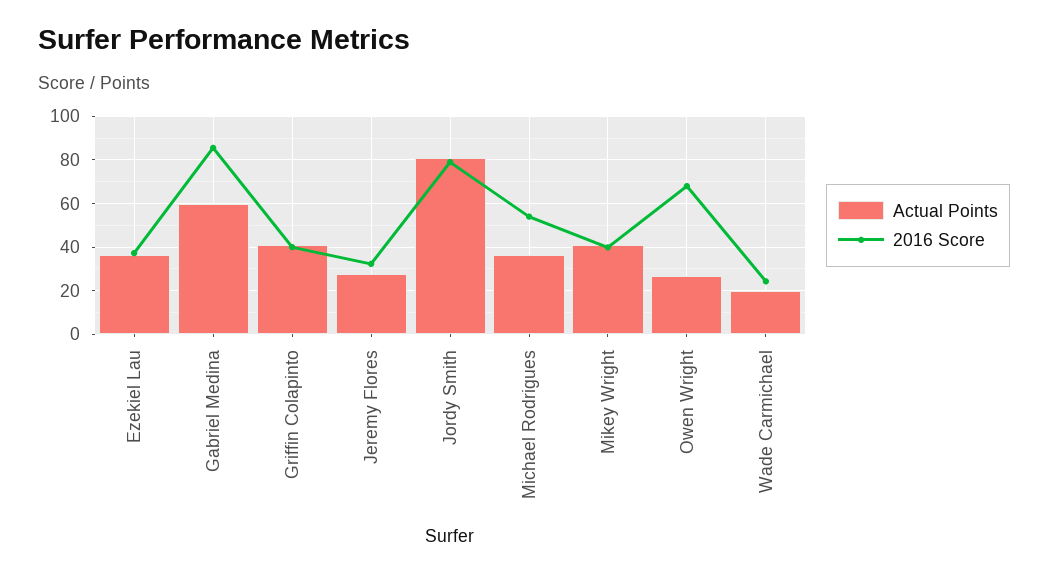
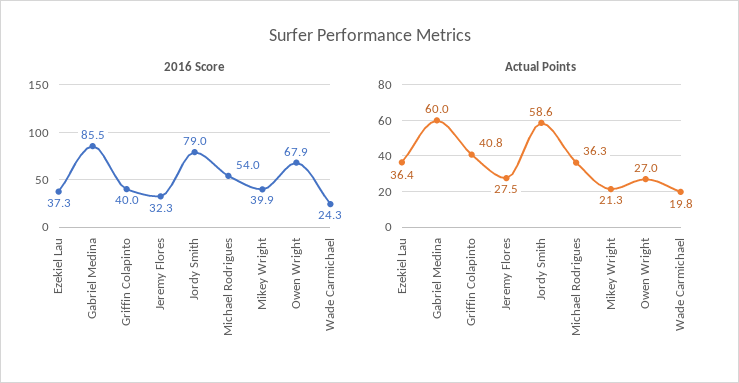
Actual Points, Jordy Smith: 80 -> 58.6
Actual Points, Mikey Wright: 40 -> 21.3

